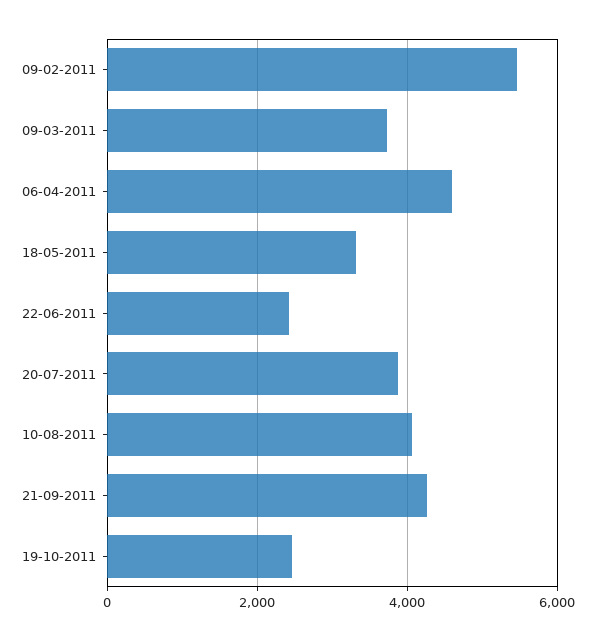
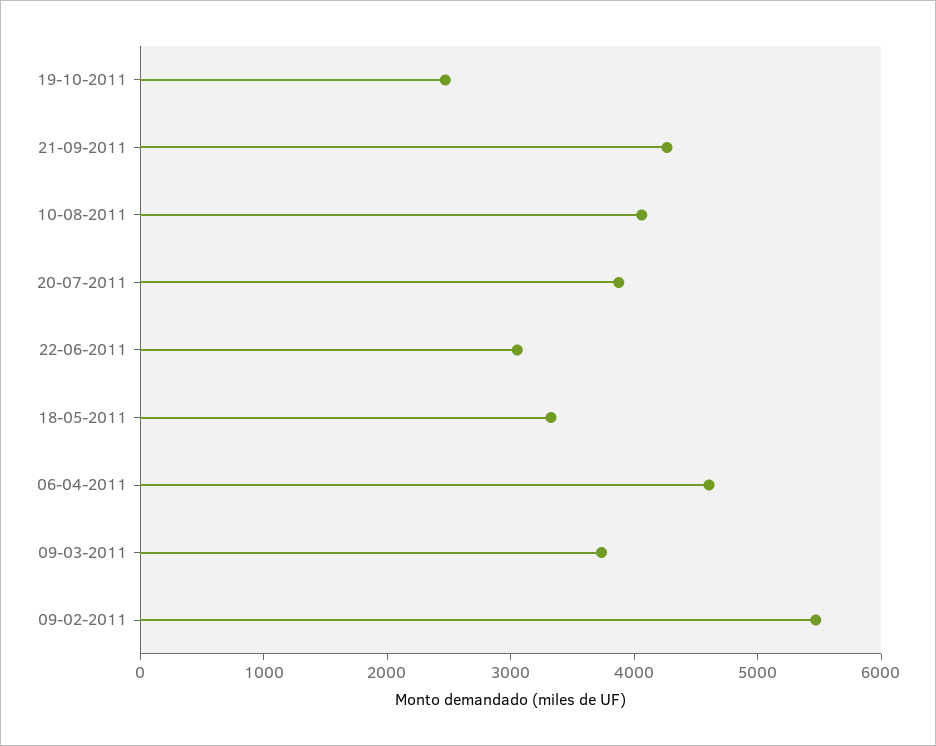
22-06-2011: 2400 -> 3000

